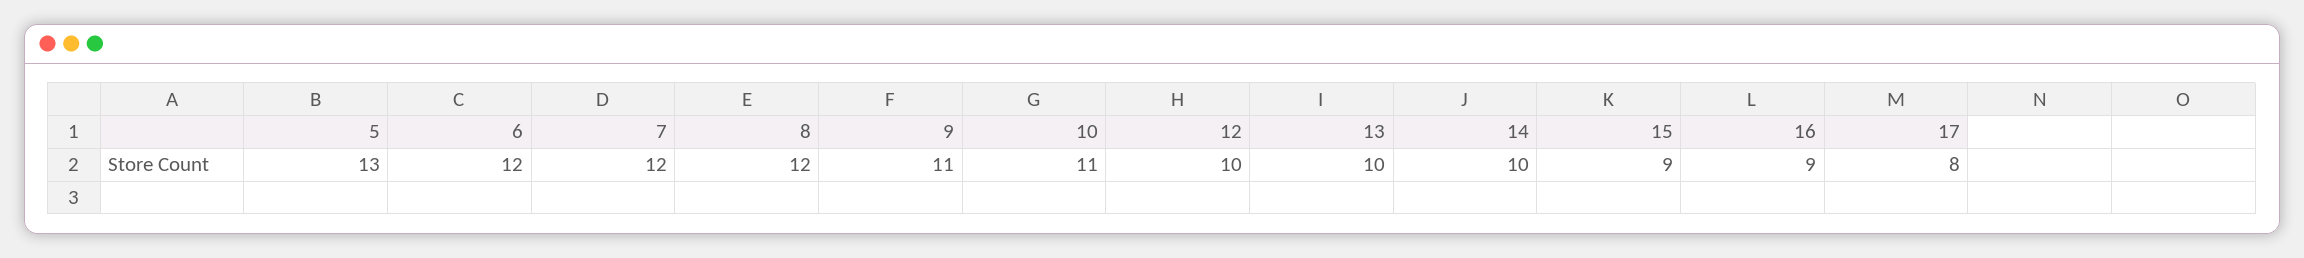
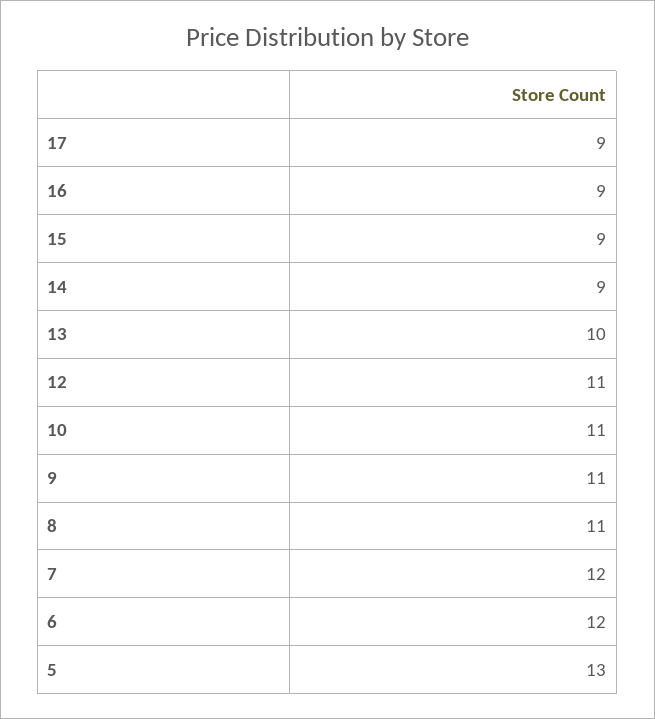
8: 12 -> 11
12: 10 -> 11
14: 10 -> 9
17: 8 -> 9

